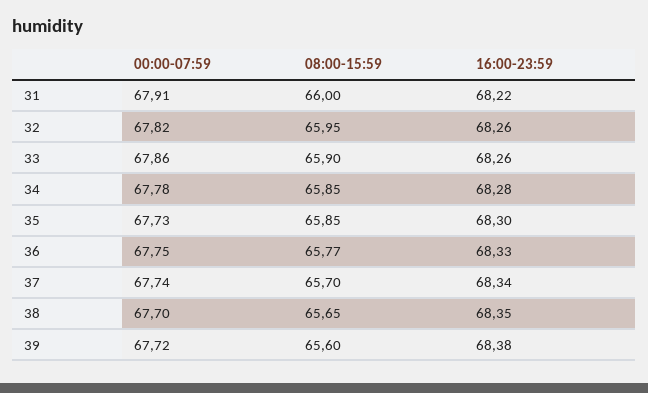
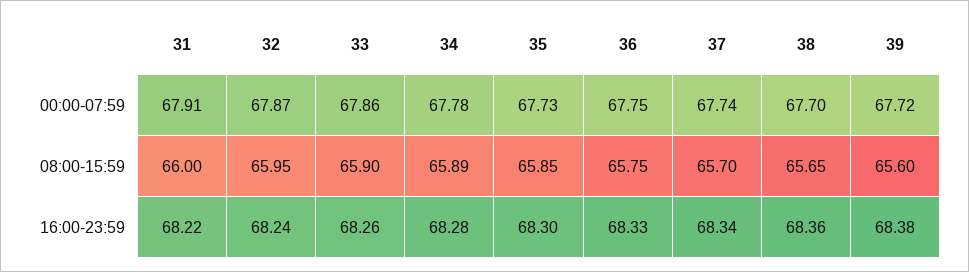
00:00-07:59, 32: 67.82 -> 67.87
16:00-23:59, 32: 68.26 -> 68.24
08:00-15:59, 34: 65.85 -> 65.89
08:00-15:59, 36: 65.77 -> 65.75
16:00-23:59, 38: 68.35 -> 68.36

